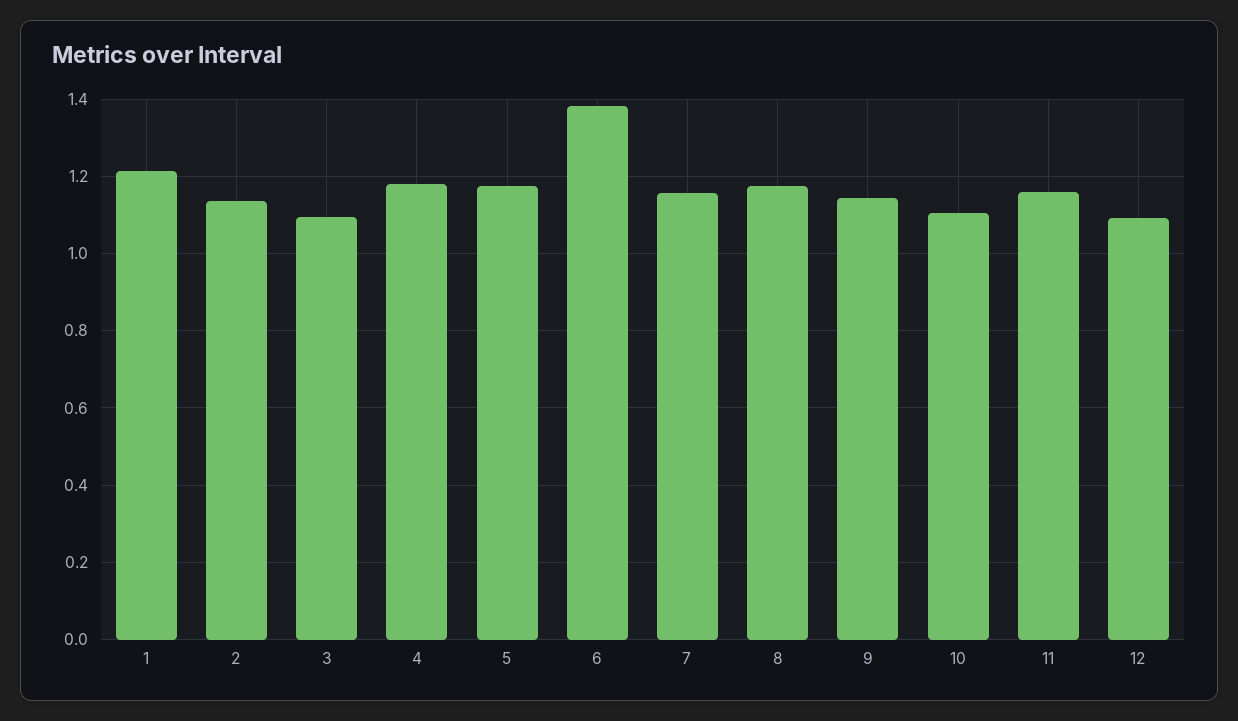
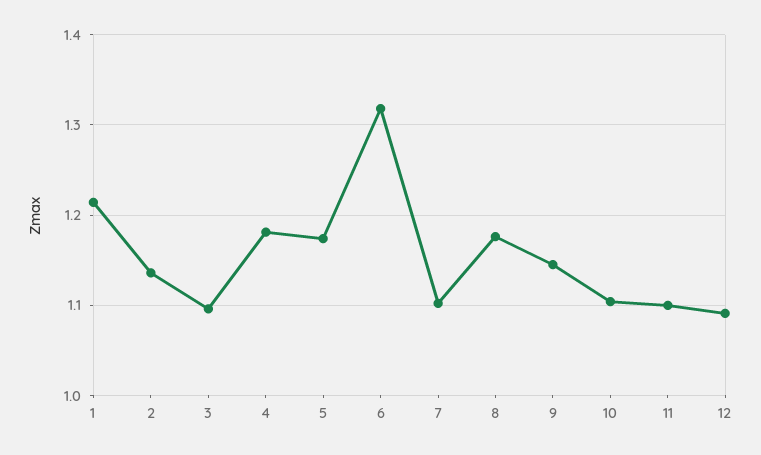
6: 1.38 -> 1.32
7: 1.16 -> 1.1
11: 1.16 -> 1.1

